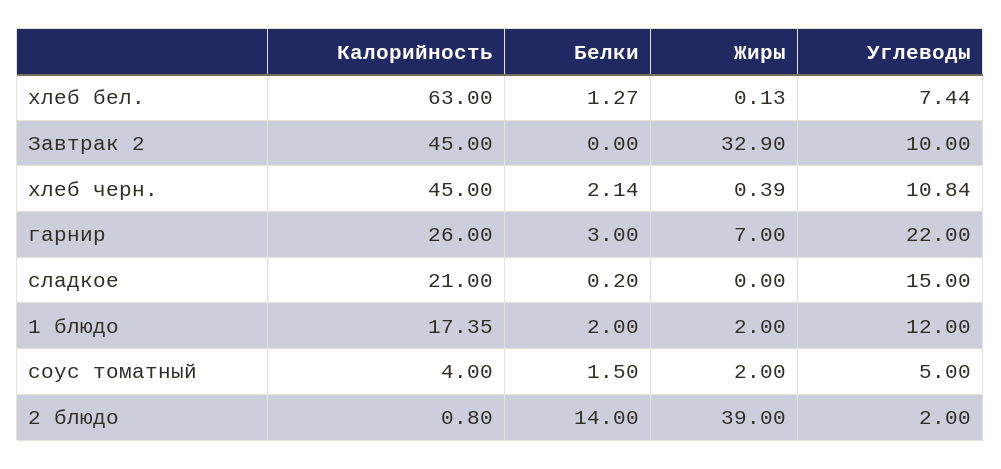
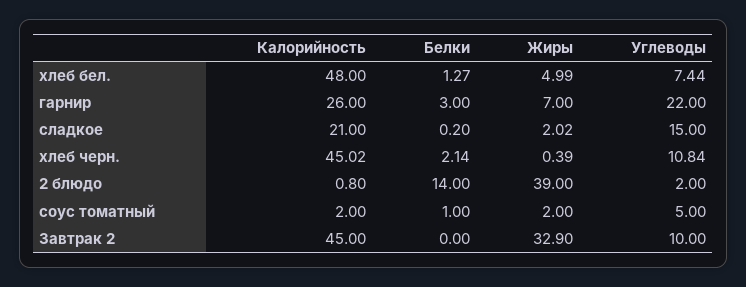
Калорийность, хлеб бел.: 63 -> 48
Жиры, хлеб бел.: 0.13 -> 4.99
Калорийность, хлеб черн.: 45 -> 45.02
Жиры, сладкое: 0 -> 2.02
Калорийность, 1 блюдо: 17.35 -> none
Белки, 1 блюдо: 2 -> none
Жиры, 1 блюдо: 2 -> none
Углеводы, 1 блюдо: 12 -> none
Калорийность, соус томатный: 4 -> 2
Белки, соус томатный: 1.5 -> 1

